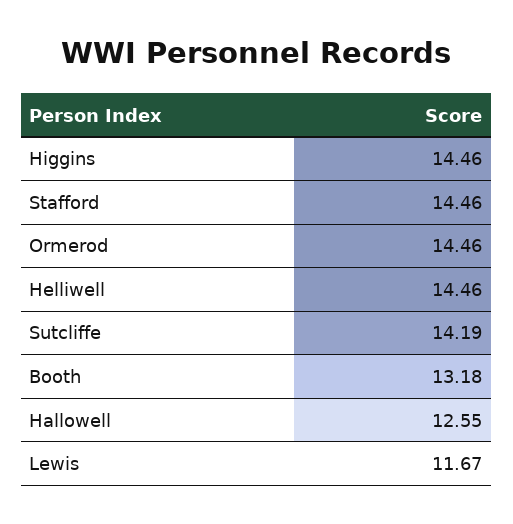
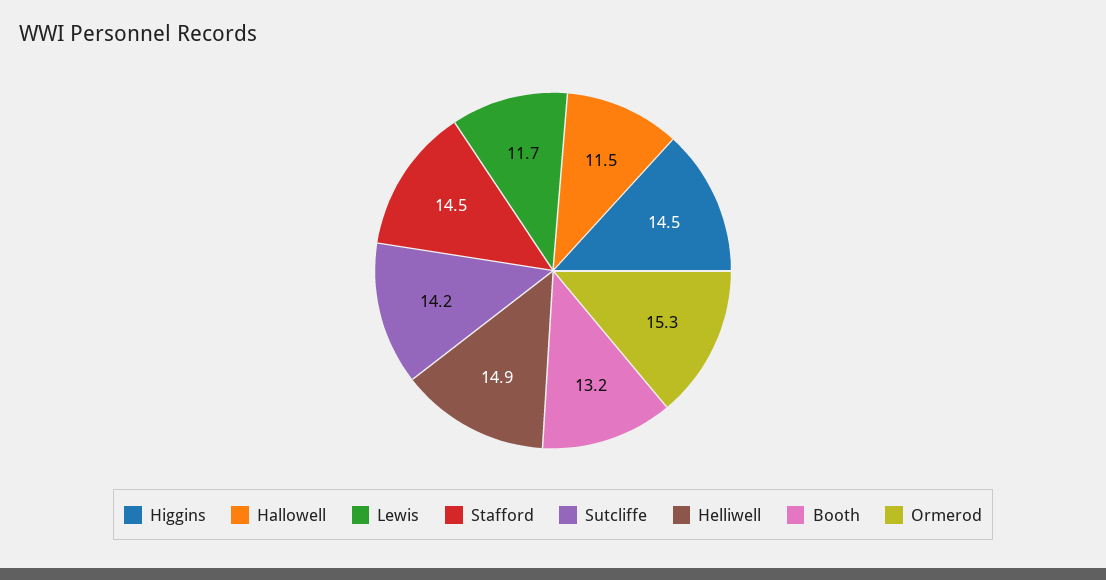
Ormerod: 14.46 -> 15.3
Helliwell: 14.46 -> 14.9
Hallowell: 12.55 -> 11.5

